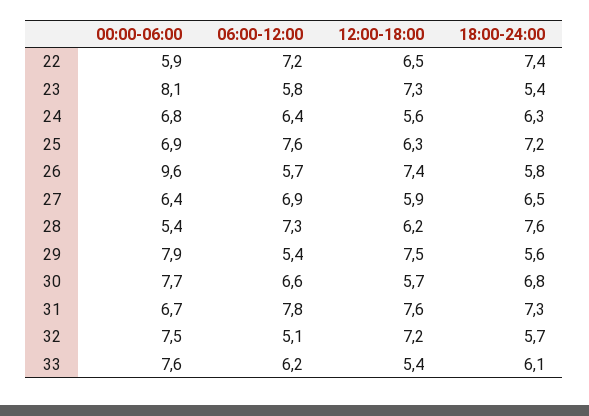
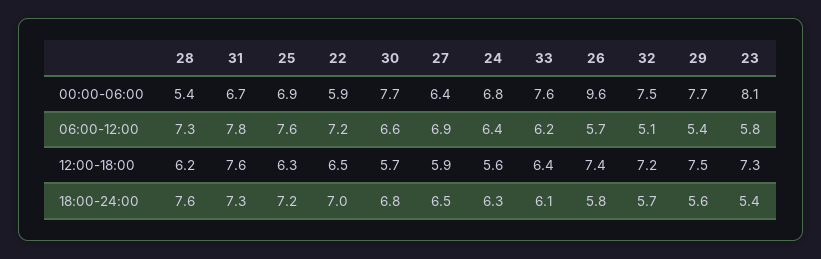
18:00-24:00, 22: 7.4 -> 7
00:00-06:00, 29: 7.9 -> 7.7
12:00-18:00, 33: 5.4 -> 6.4

